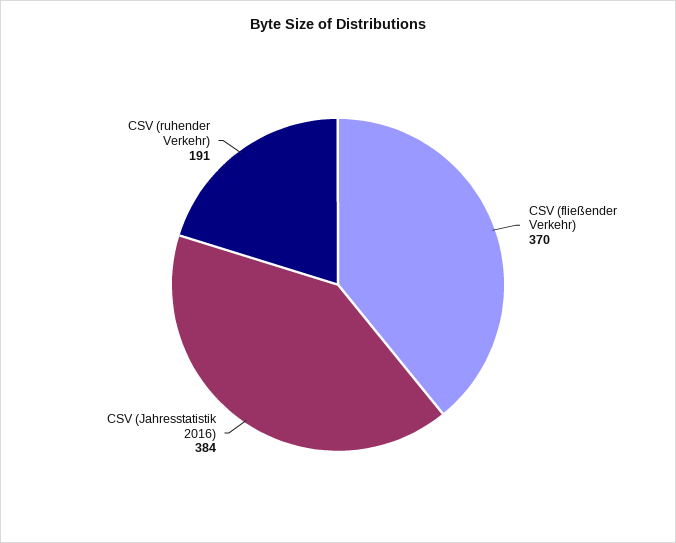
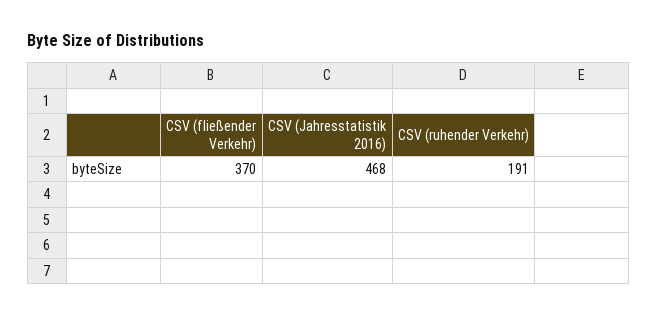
CSV (Jahresstatistik 2016): 384 -> 468

